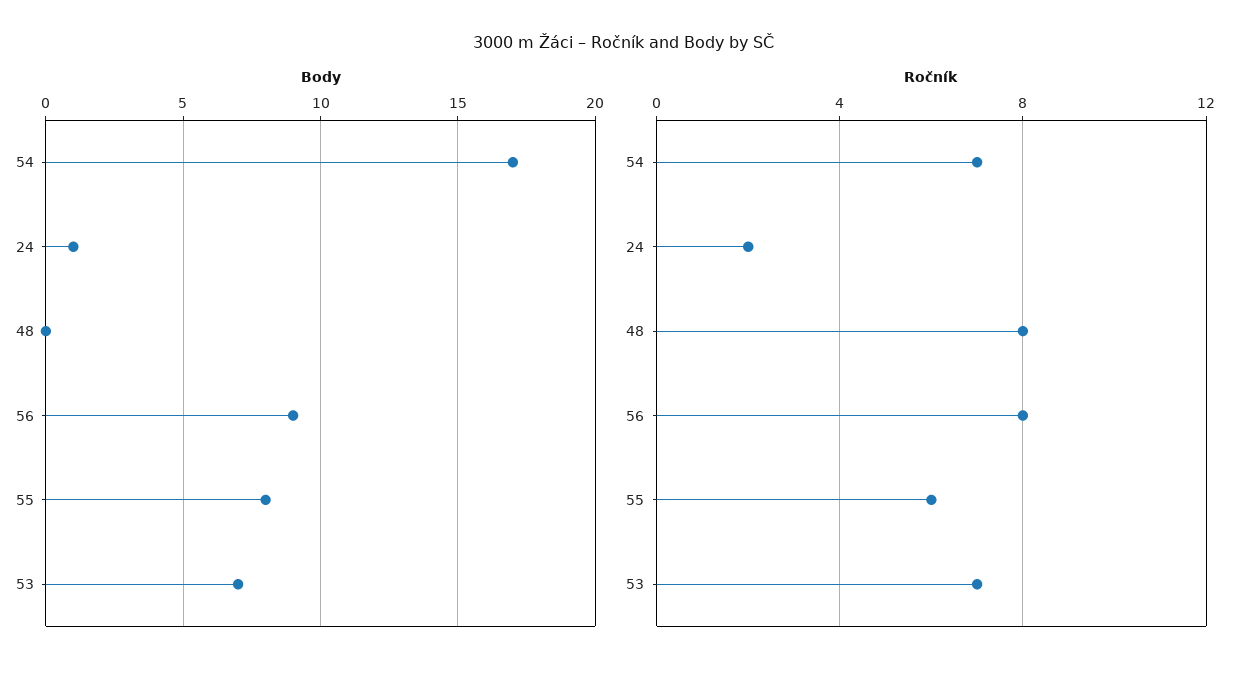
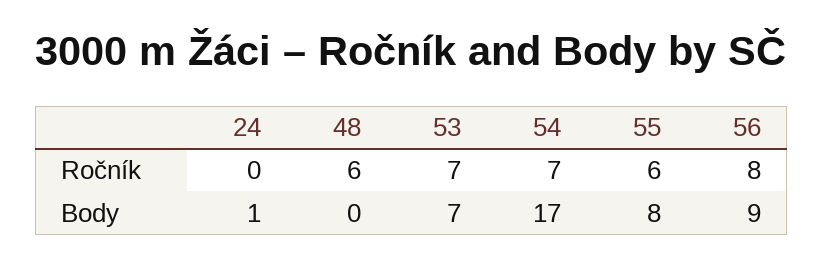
Ročník, 24: 2 -> 0
Ročník, 48: 8 -> 6

